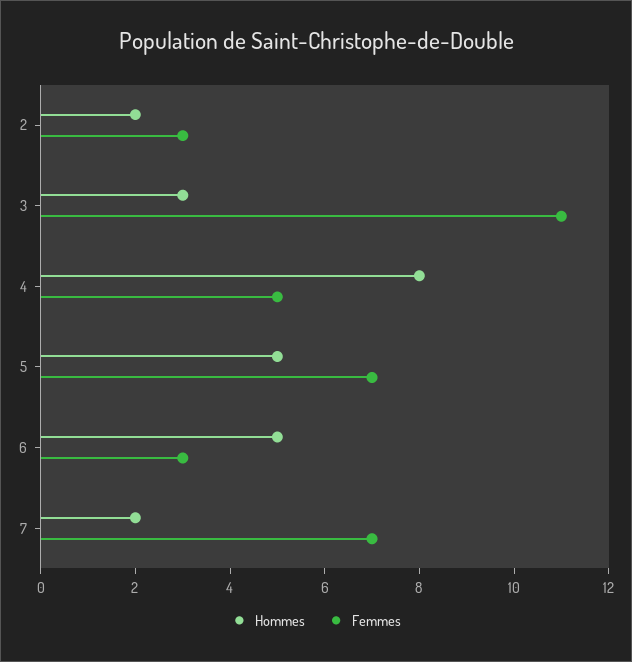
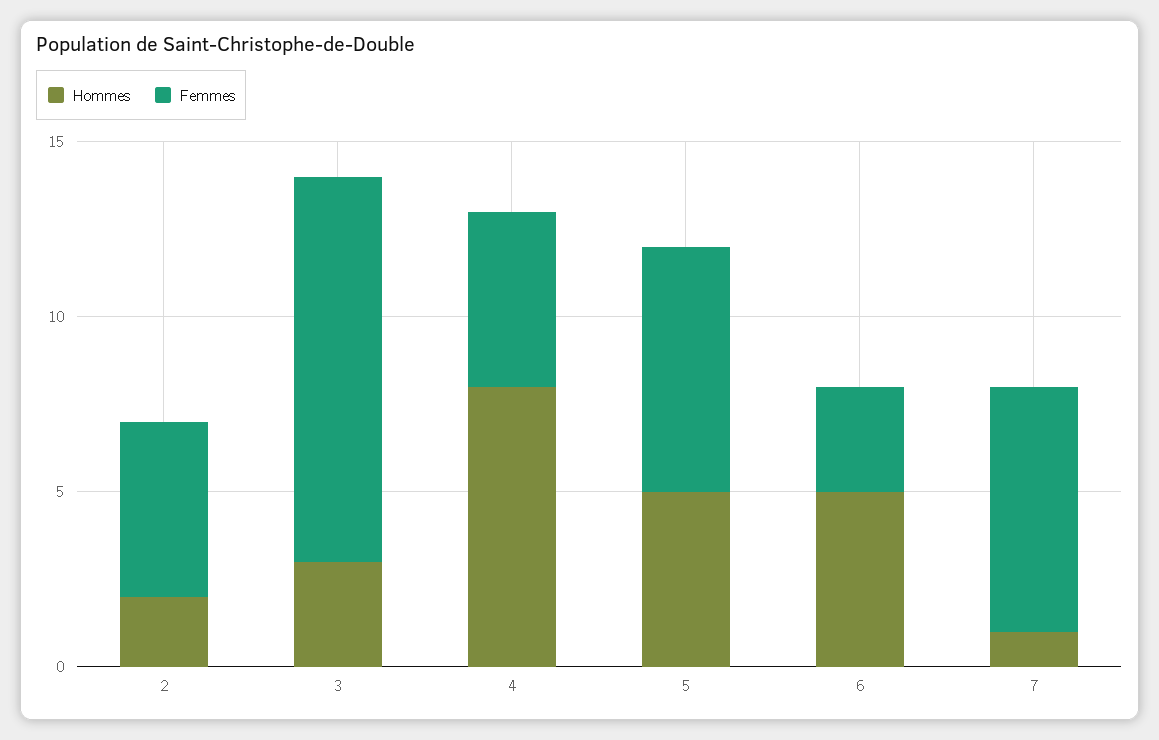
Femmes, 2: 3 -> 5
Hommes, 7: 2 -> 1

